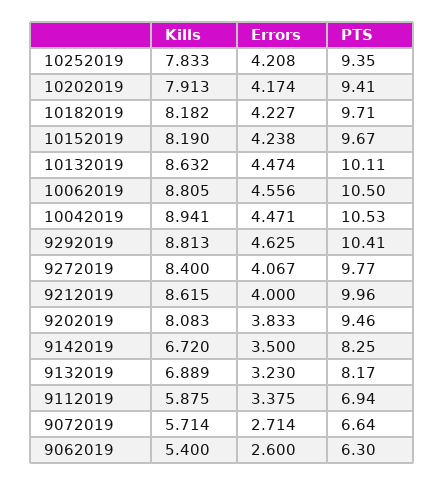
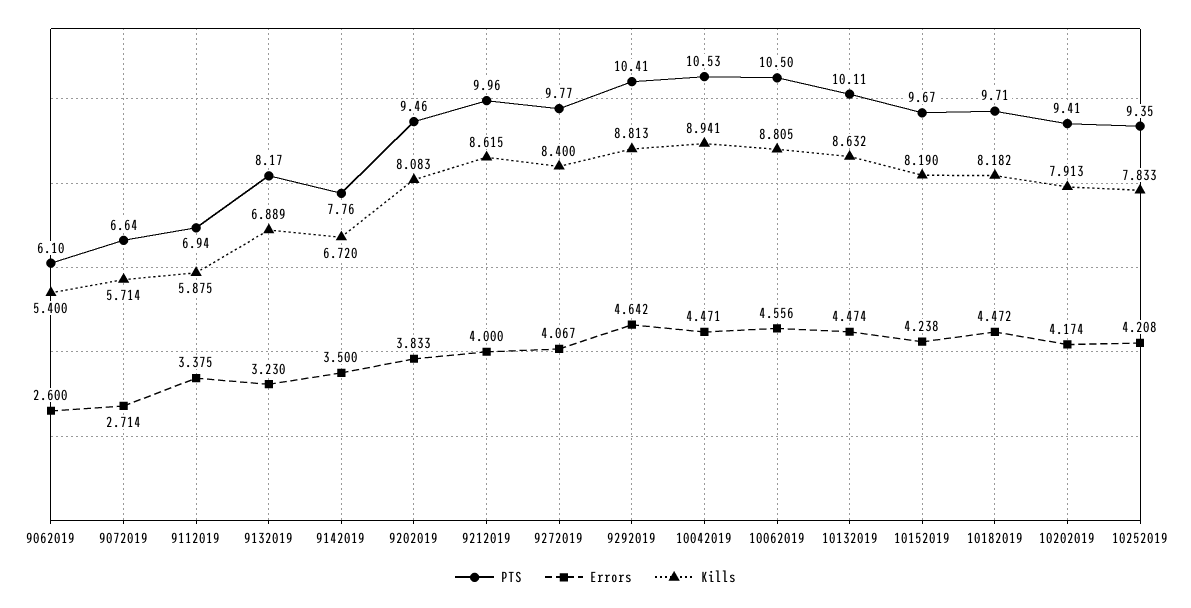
Errors, 10182019: 4.227 -> 4.472
Errors, 9292019: 4.625 -> 4.642
PTS, 9142019: 8.25 -> 7.76
PTS, 9062019: 6.3 -> 6.1

